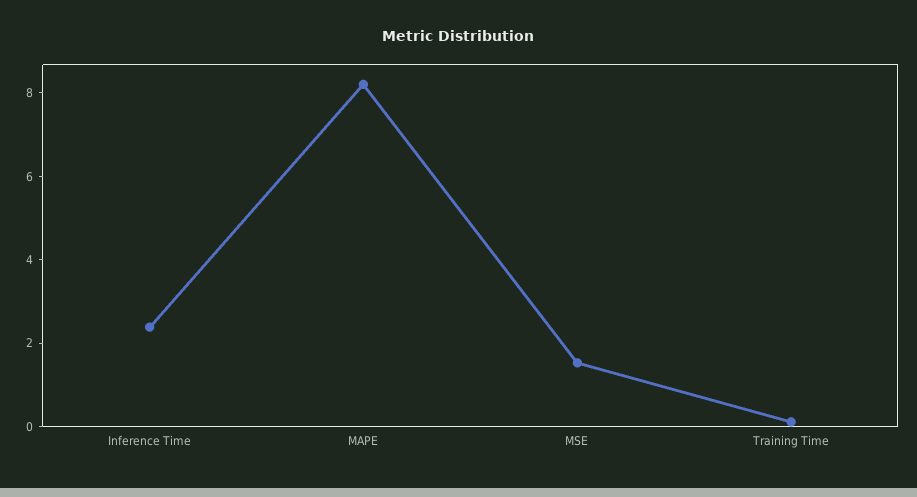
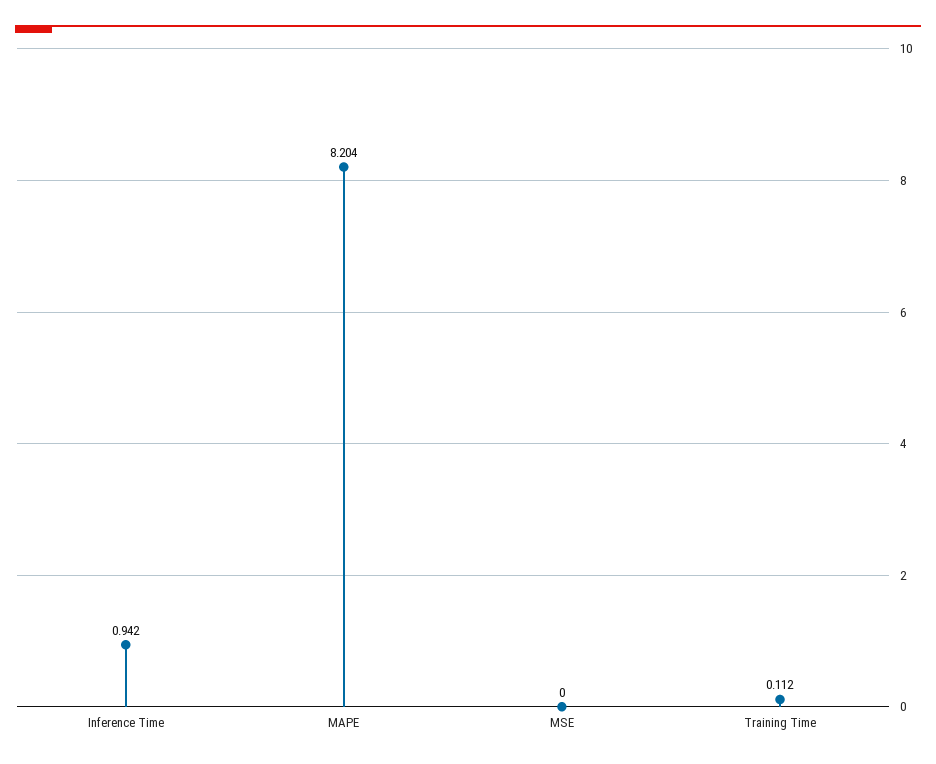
Inference Time: 2.5 -> 0.942
MSE: 1.5 -> 0

